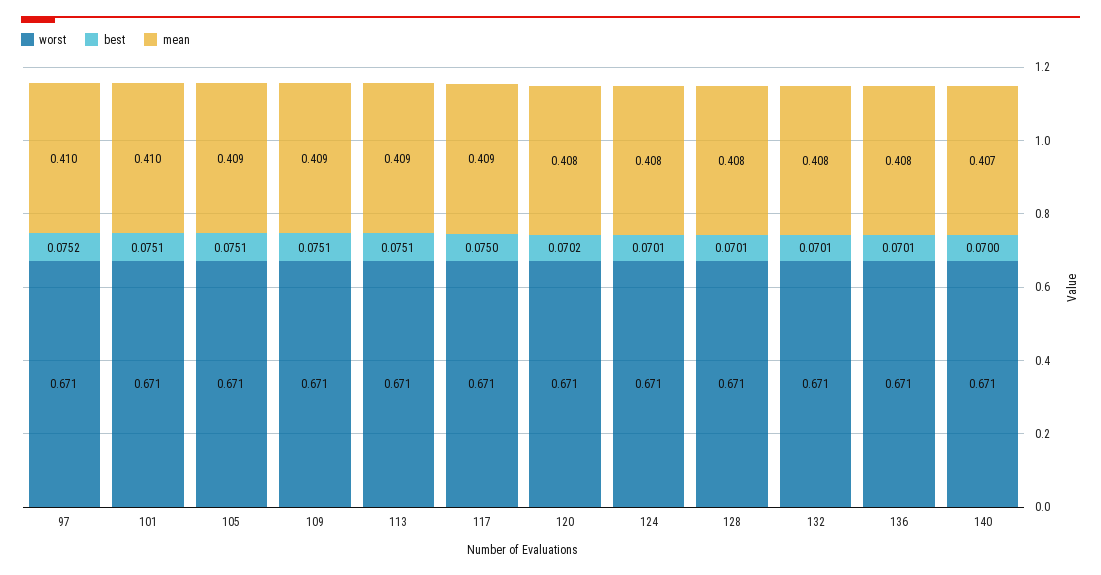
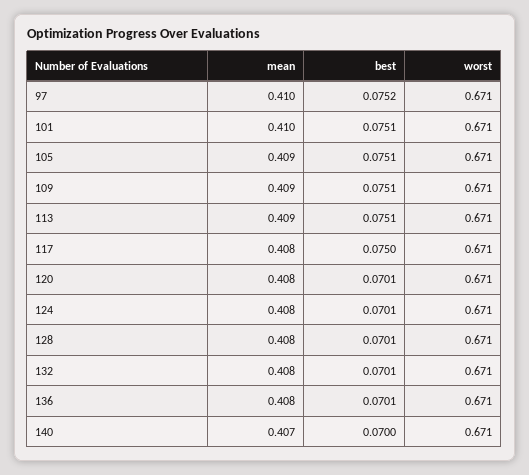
mean, 117: 0.409 -> 0.408
best, 120: 0.0702 -> 0.0701

